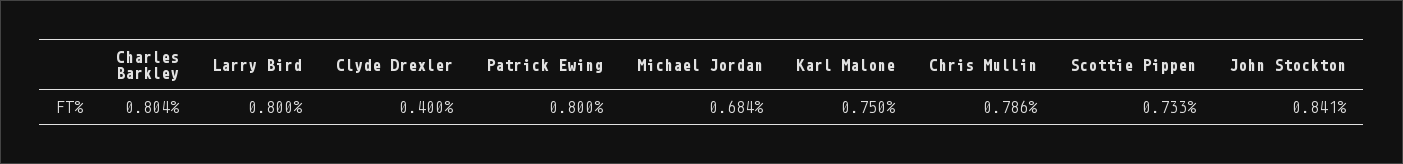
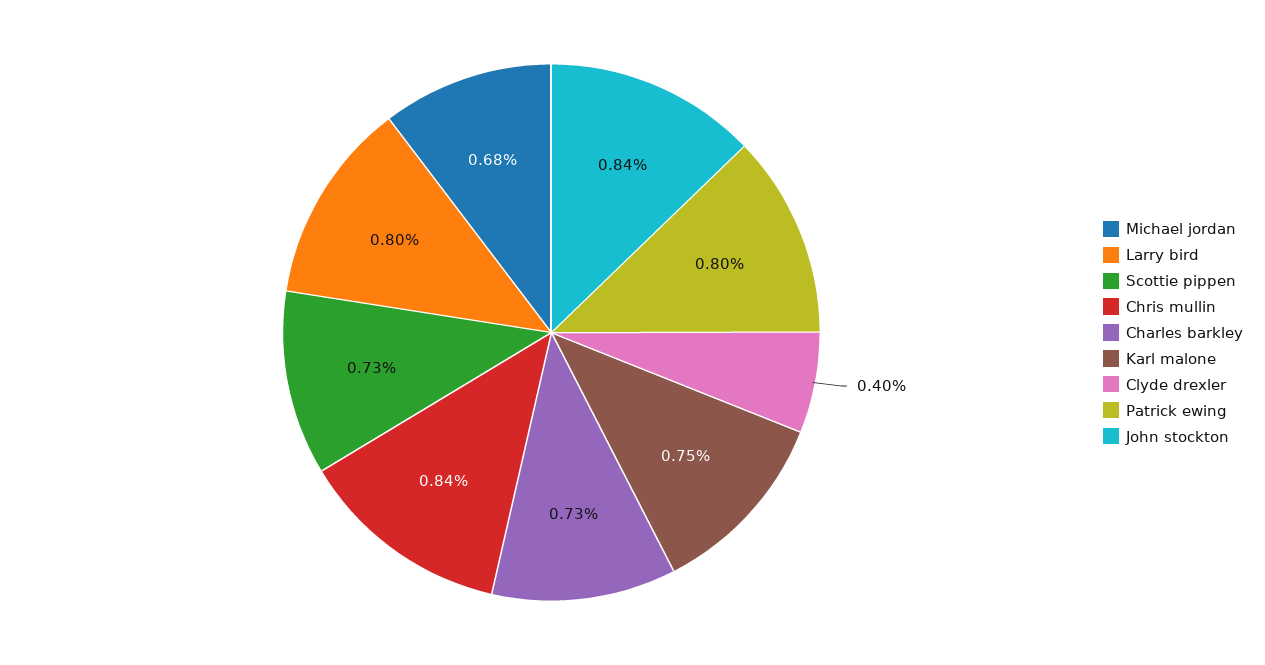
Charles Barkley: 0.804 -> 0.73
Chris Mullin: 0.786 -> 0.84

